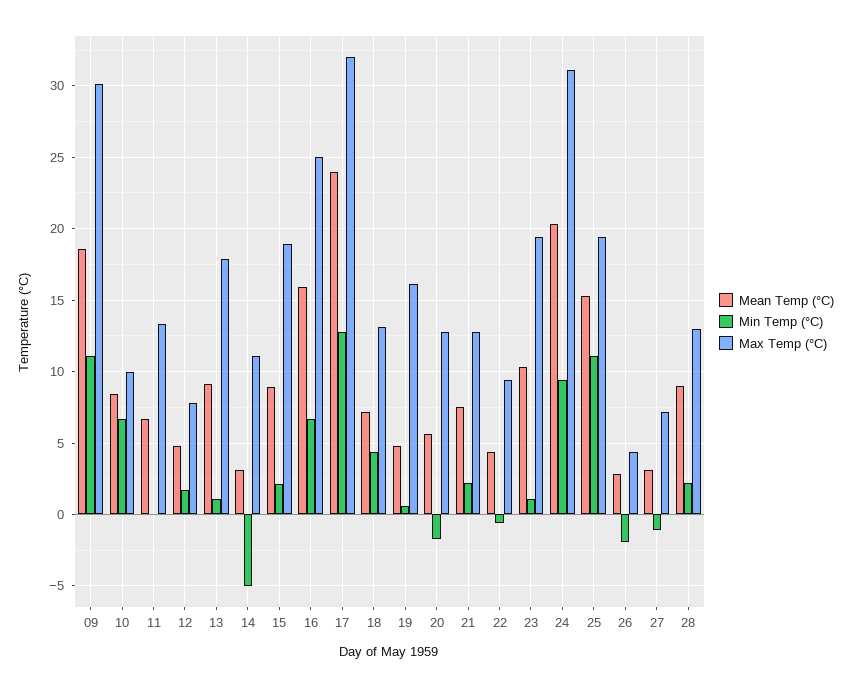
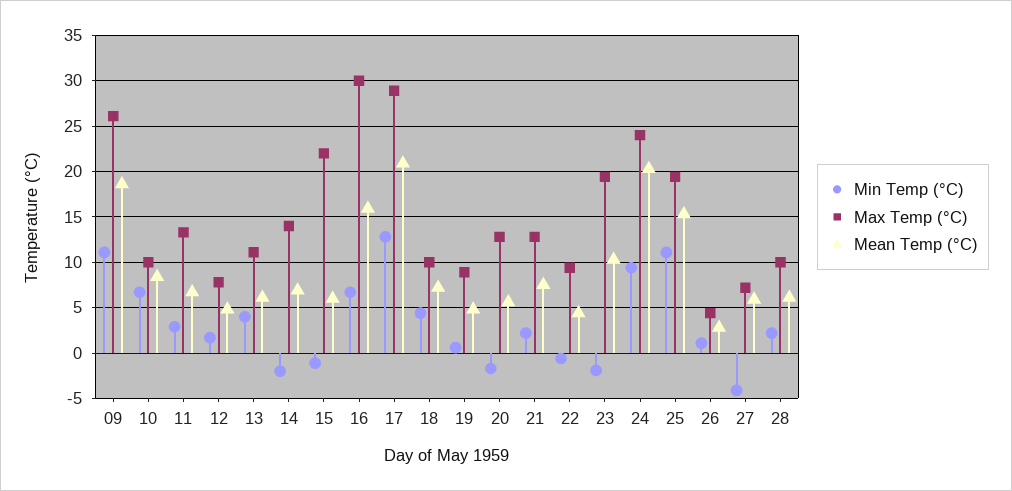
Max Temp (°C), 09: 30 -> 26
Min Temp (°C), 11: 0 -> 3
Mean Temp (°C), 13: 9 -> 6
Min Temp (°C), 13: 1 -> 4
Max Temp (°C), 13: 18 -> 11
Mean Temp (°C), 14: 3 -> 7
Min Temp (°C), 14: -5 -> -2
Max Temp (°C), 14: 11 -> 14
Mean Temp (°C), 15: 9 -> 6
Min Temp (°C), 15: 2 -> -1
Max Temp (°C), 15: 19 -> 22
Max Temp (°C), 16: 25 -> 30
Mean Temp (°C), 17: 24 -> 21
Max Temp (°C), 17: 32 -> 29
Max Temp (°C), 18: 13 -> 10
Max Temp (°C), 19: 16 -> 9
Min Temp (°C), 23: 1 -> -2
Max Temp (°C), 24: 31 -> 24
Min Temp (°C), 26: -2 -> 1
Mean Temp (°C), 27: 3 -> 6
Min Temp (°C), 27: -1 -> -4
Mean Temp (°C), 28: 9 -> 6
Max Temp (°C), 28: 13 -> 10

